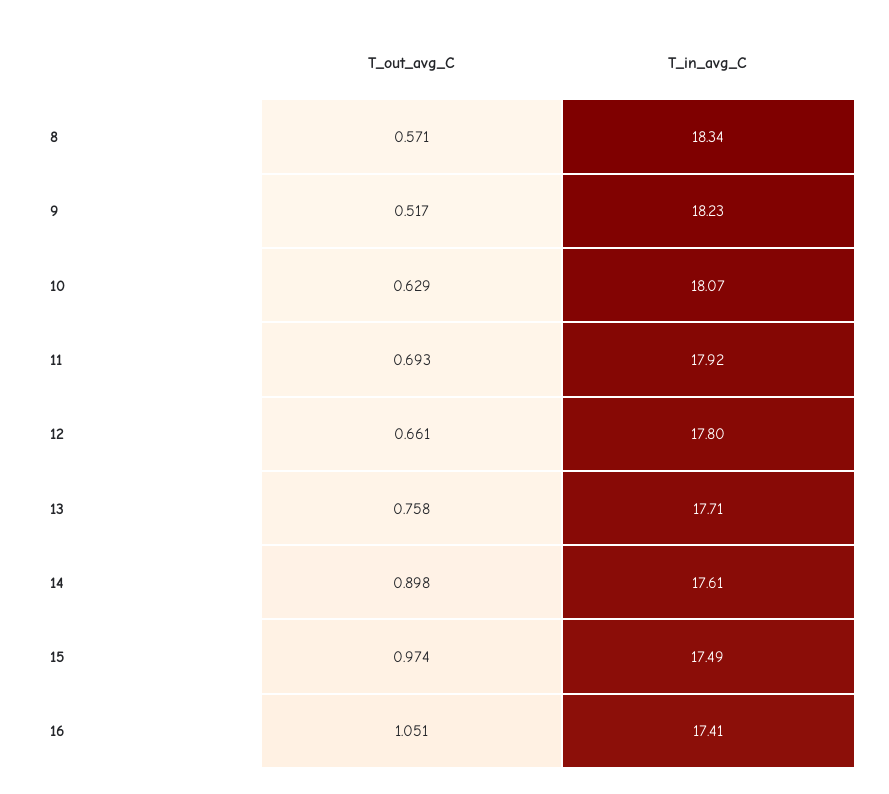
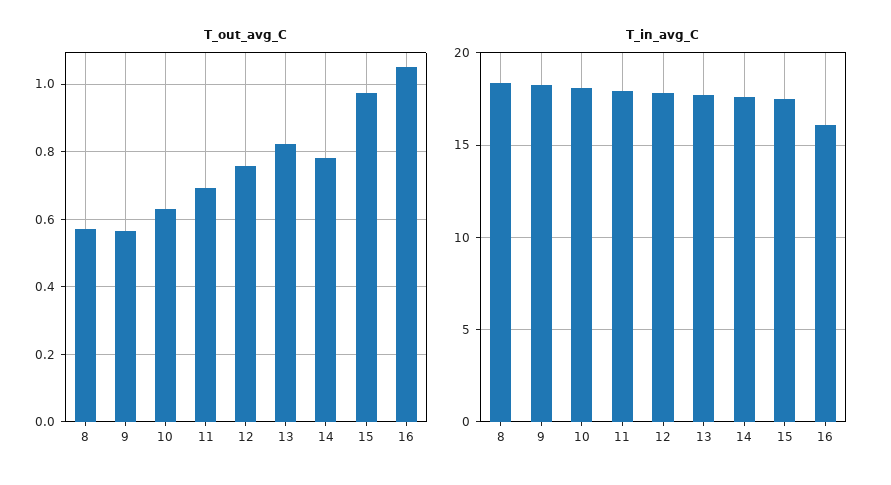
T_out_avg_C, 9: 0.517 -> 0.56
T_out_avg_C, 12: 0.661 -> 0.76
T_out_avg_C, 13: 0.758 -> 0.82
T_out_avg_C, 14: 0.898 -> 0.78
T_in_avg_C, 16: 17.41 -> 16

